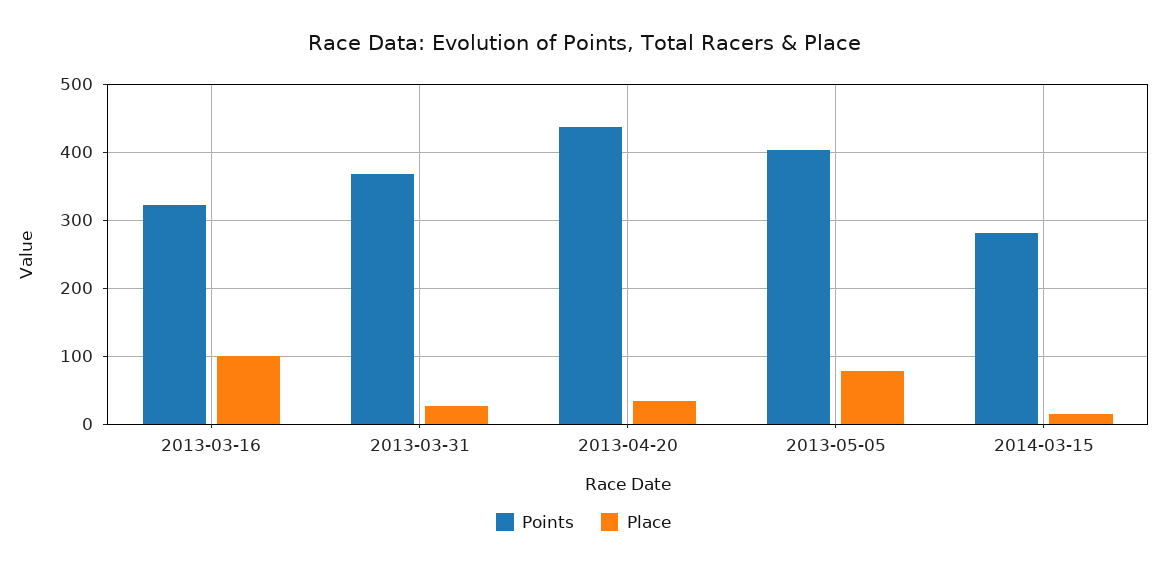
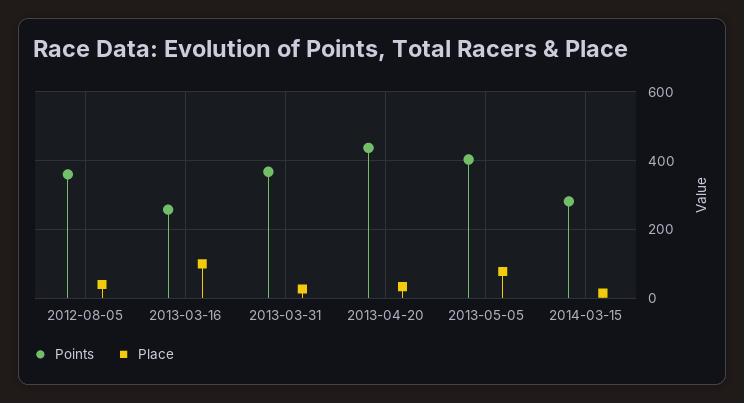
Points, 2013-03-16: 320 -> 260
Points, 2012-08-05: none -> 360
Place, 2012-08-05: none -> 40

